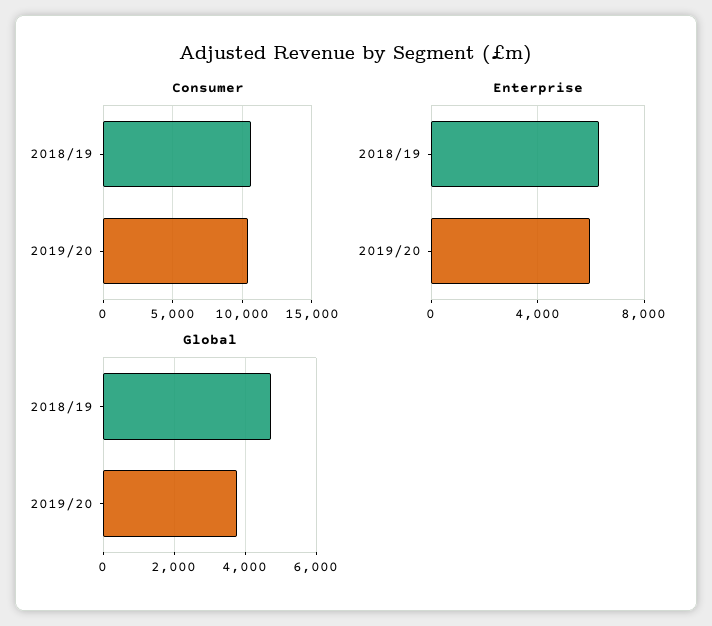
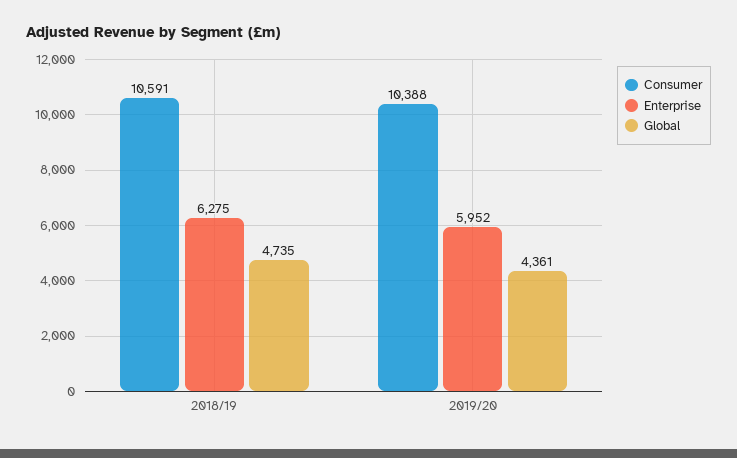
Global, 2019/20: 3800 -> 4361

